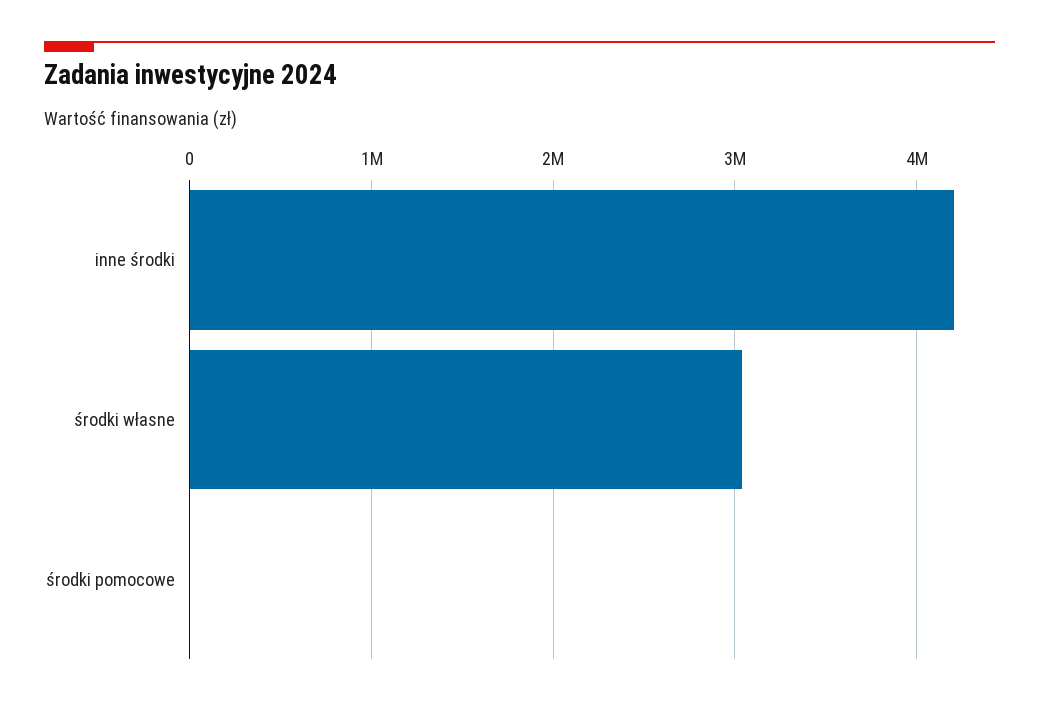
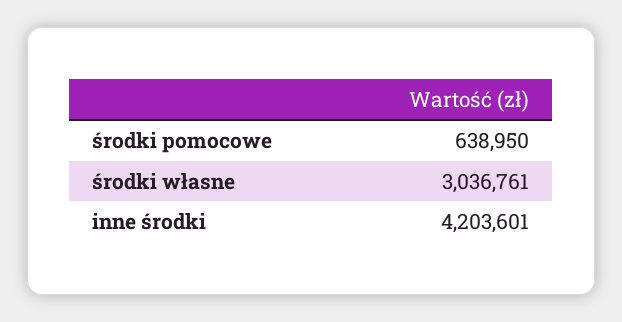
środki pomocowe: 0 -> 638950

